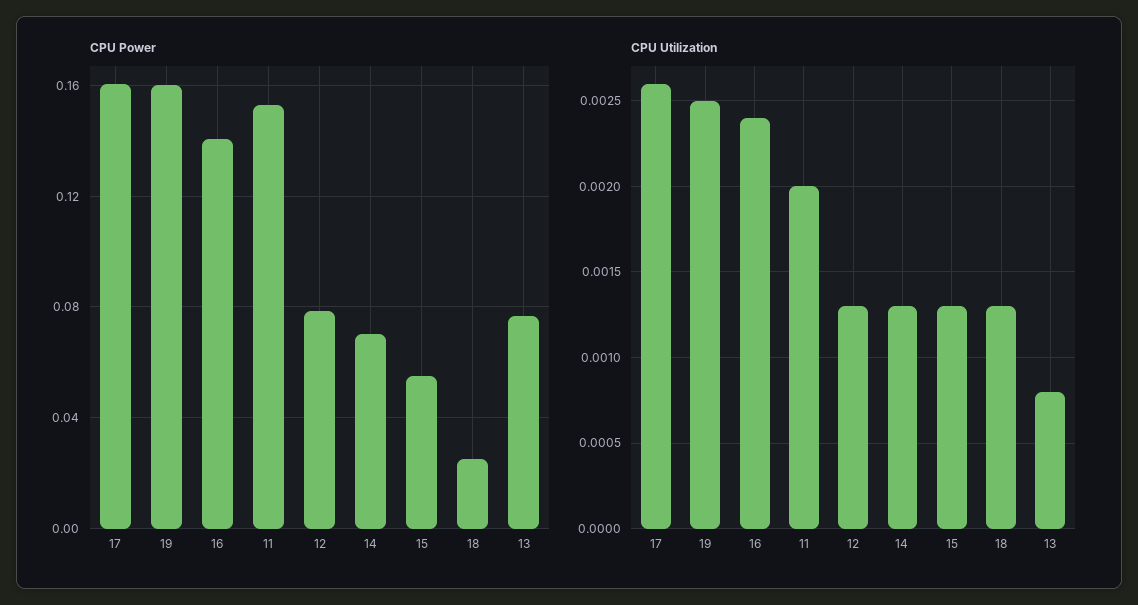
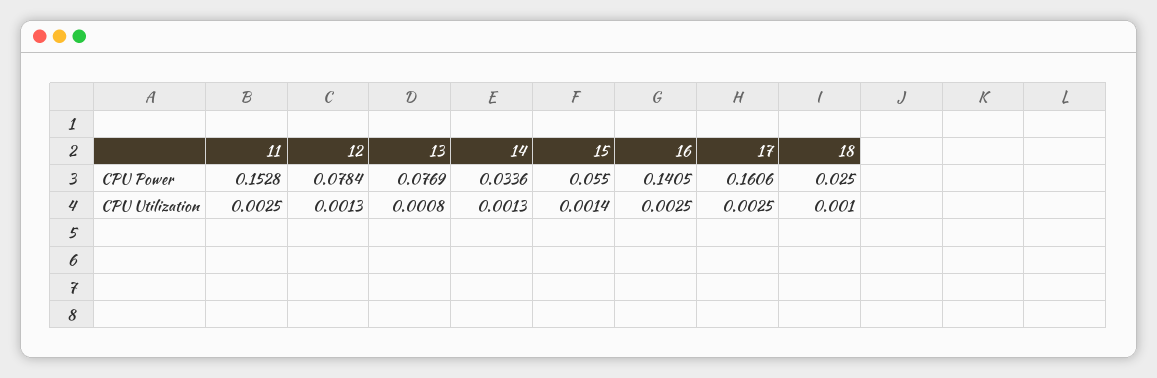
CPU Power, 19: 0.16 -> none
CPU Power, 14: 0.07 -> 0.0336
CPU Utilization, 17: 0.0026 -> 0.0025
CPU Utilization, 19: 0.0025 -> none
CPU Utilization, 16: 0.0024 -> 0.0025
CPU Utilization, 11: 0.002 -> 0.0025
CPU Utilization, 15: 0.0013 -> 0.0014
CPU Utilization, 18: 0.0013 -> 0.001

